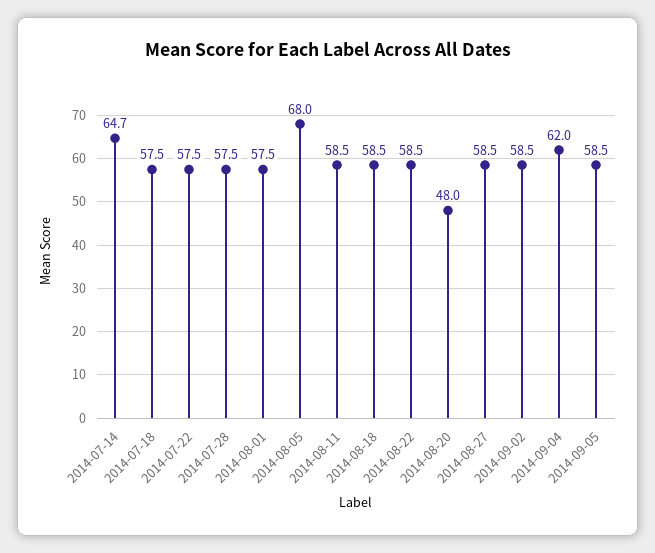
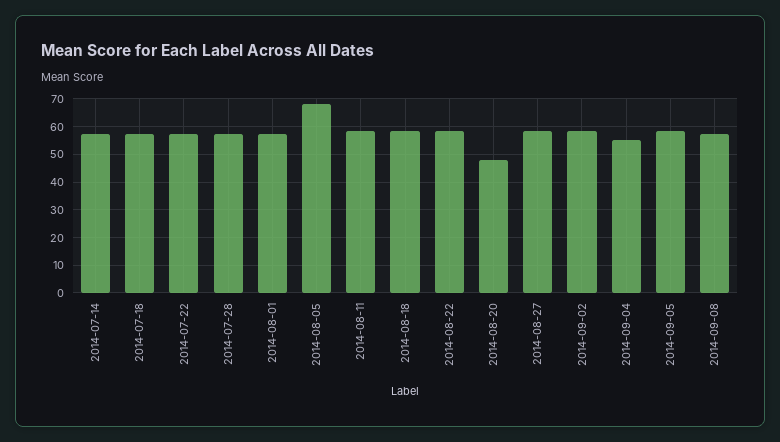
2014-07-14: 64.7 -> 57.5
2014-09-04: 62 -> 55
2014-09-08: none -> 57.5

